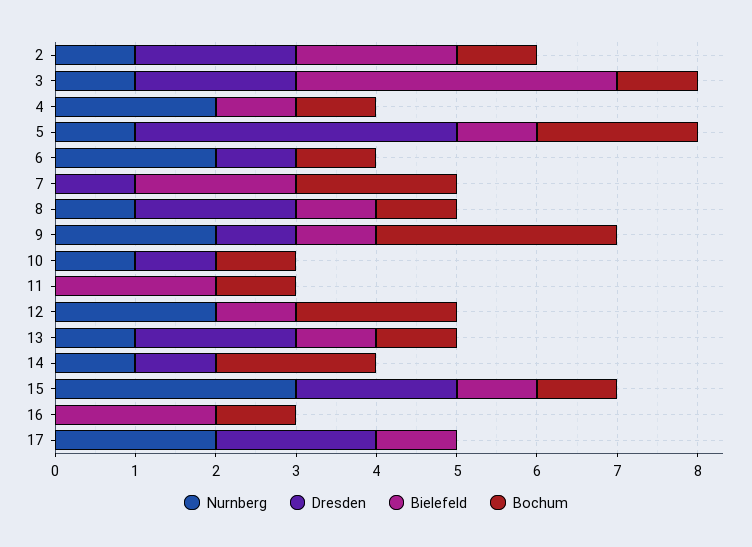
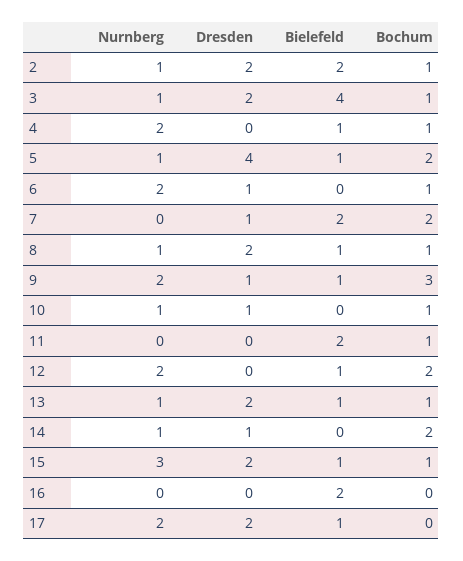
Bochum, 16: 1 -> 0

